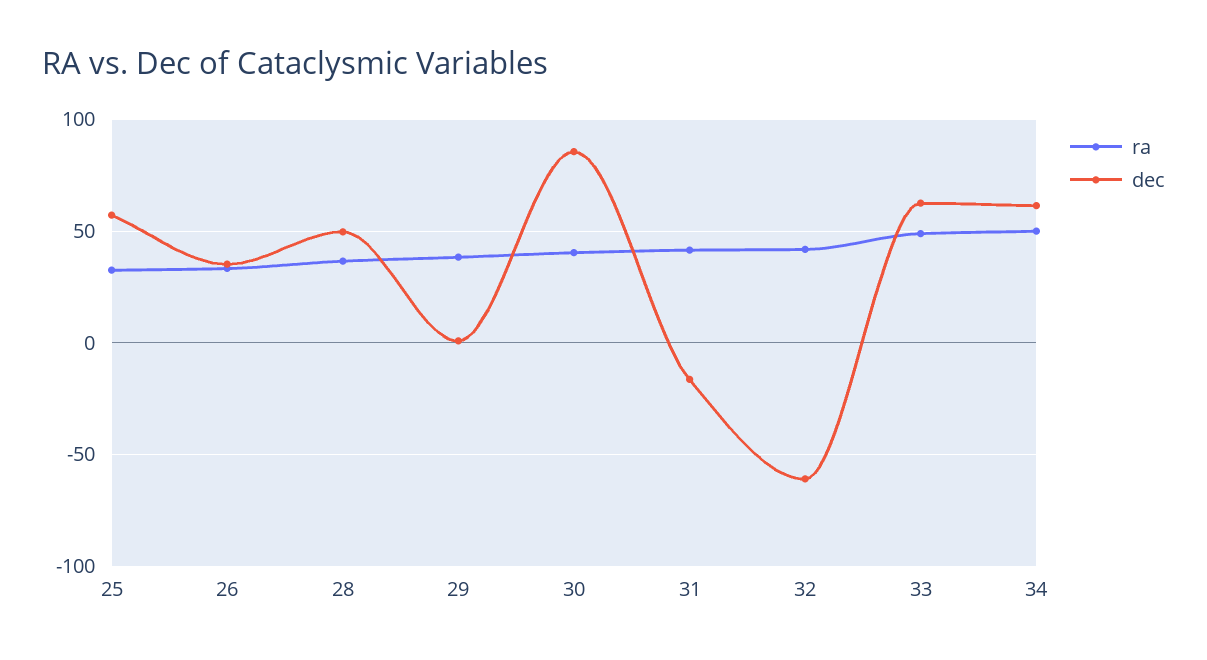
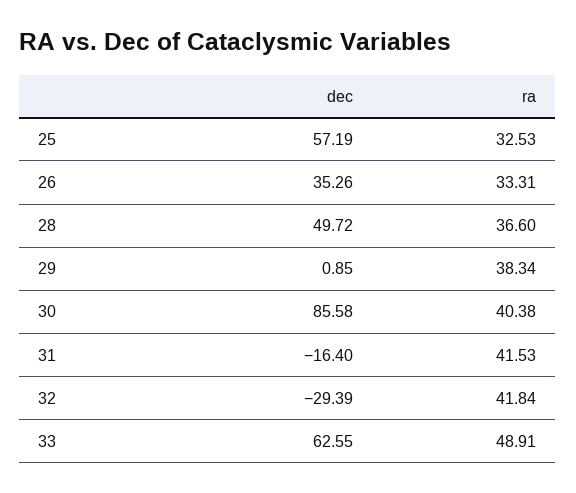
dec, 32: -60 -> -29.39
ra, 34: 50 -> none
dec, 34: 60 -> none

